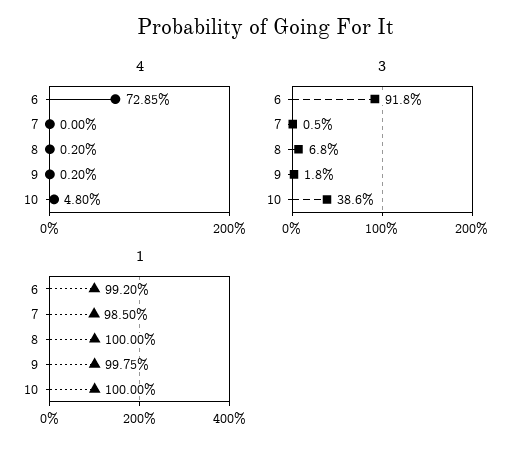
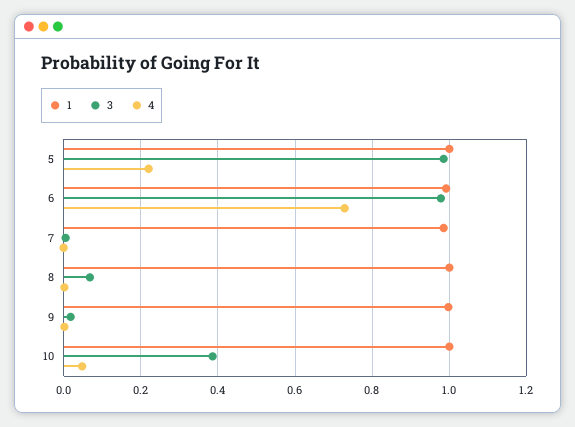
3, 6: 0.918 -> 0.98
1, 5: none -> 1
3, 5: none -> 0.98
4, 5: none -> 0.22

